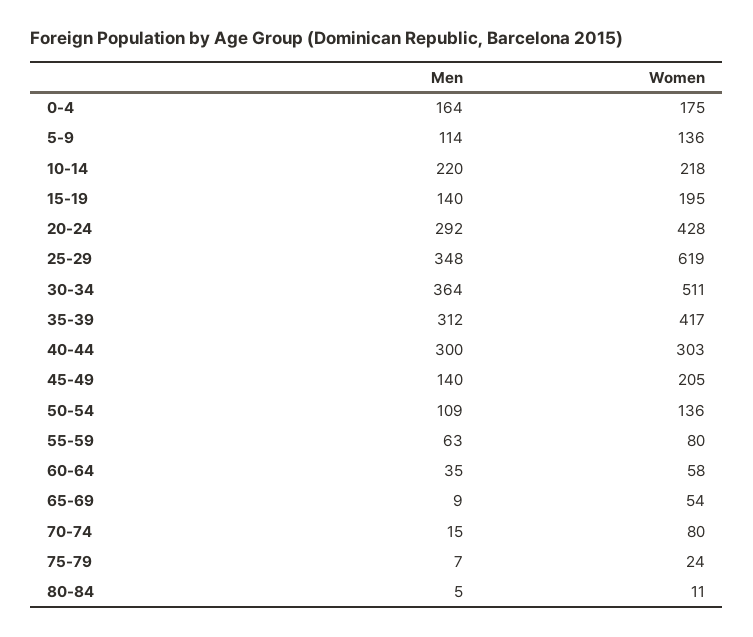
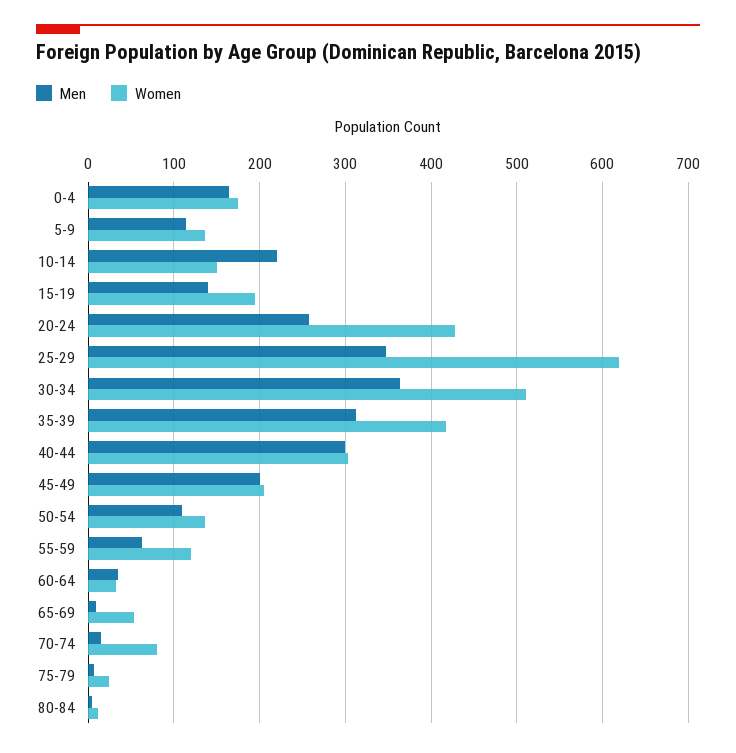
Women, 10-14: 218 -> 150
Men, 20-24: 292 -> 260
Men, 45-49: 140 -> 200
Women, 55-59: 80 -> 120
Women, 60-64: 58 -> 30

